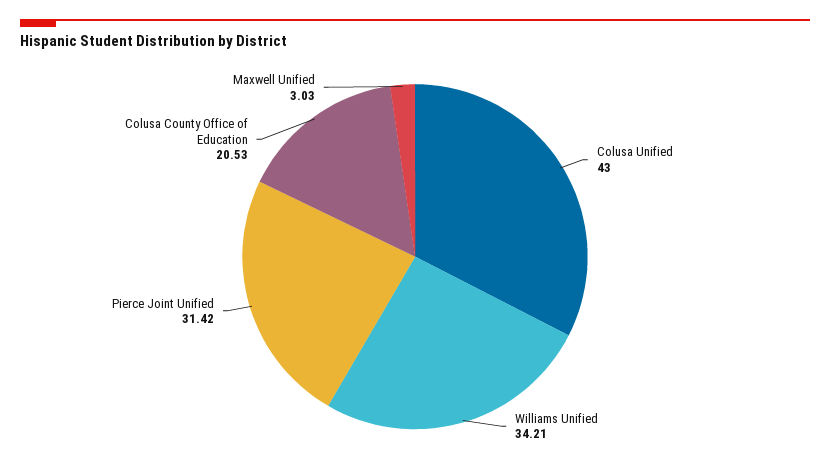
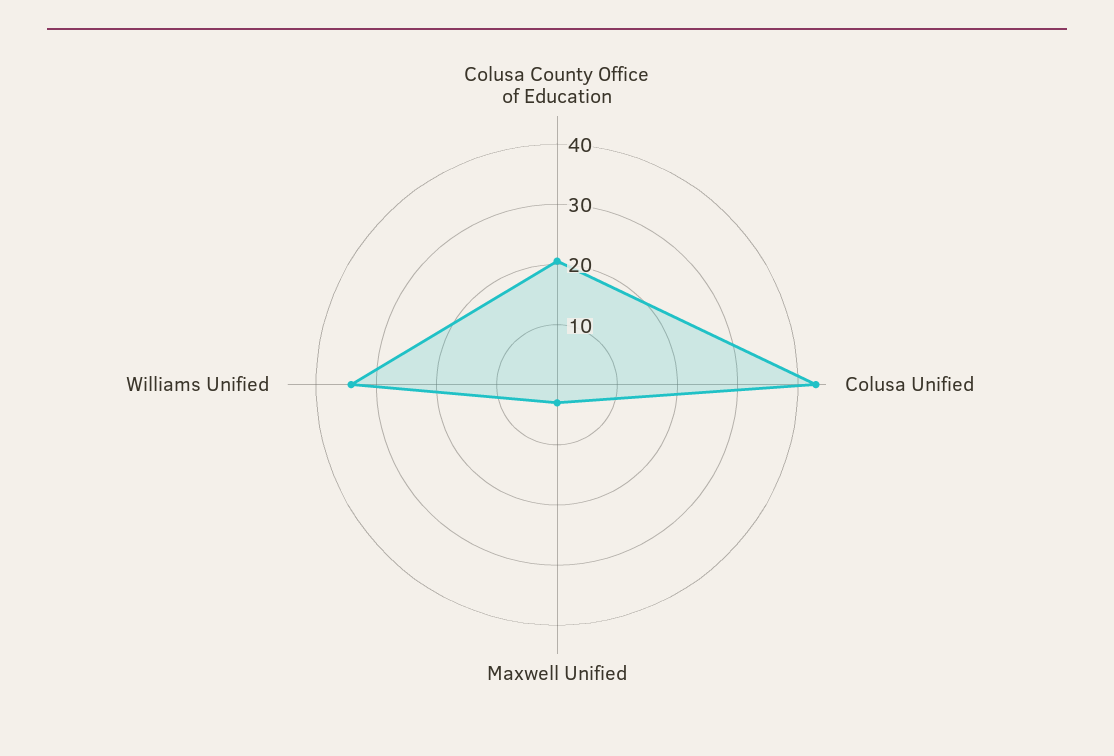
Pierce Joint Unified: 31.42 -> none

